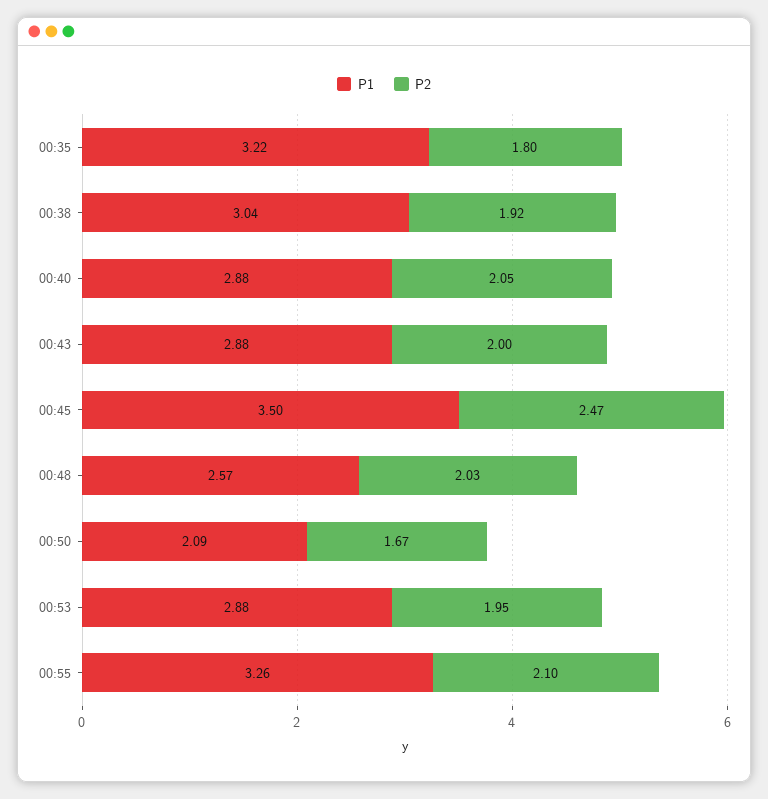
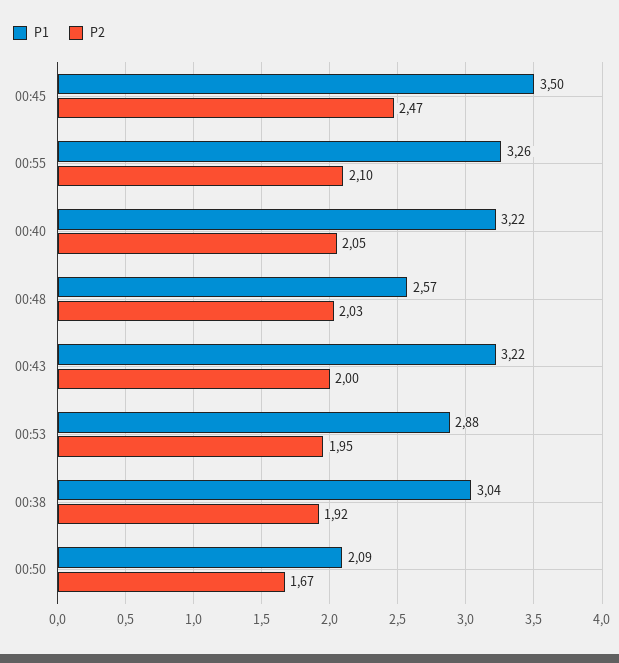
P1, 00:35: 3.22 -> none
P2, 00:35: 1.8 -> none
P1, 00:40: 2.88 -> 3.22
P1, 00:43: 2.88 -> 3.22

